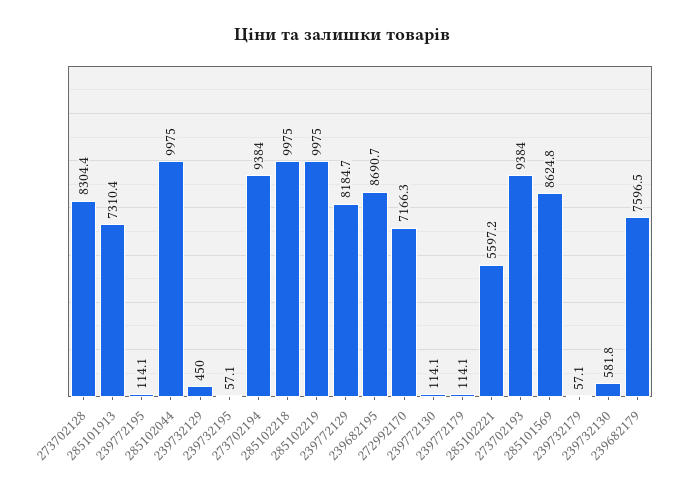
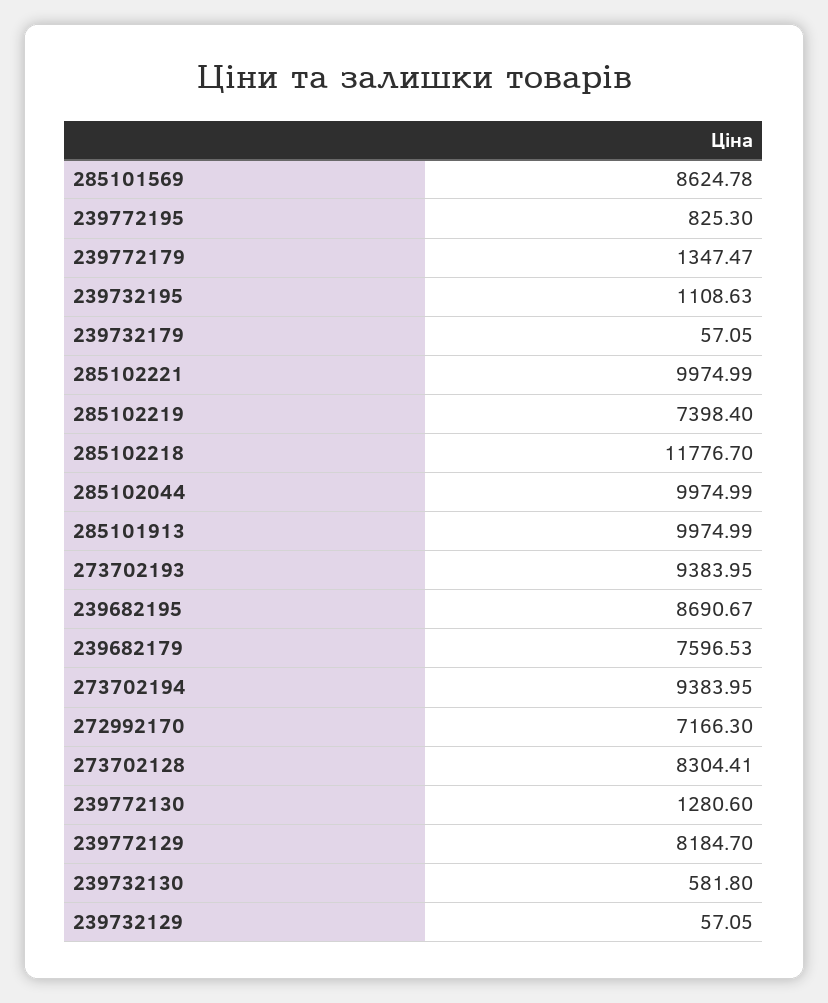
285101913: 7310.4 -> 9974.99
239772195: 114.1 -> 825.3
239732129: 450 -> 57.05
239732195: 57.1 -> 1108.63
285102218: 9975 -> 11776.7
285102219: 9975 -> 7398.4
239772130: 114.1 -> 1280.6
239772179: 114.1 -> 1347.47
285102221: 5597.2 -> 9974.99

